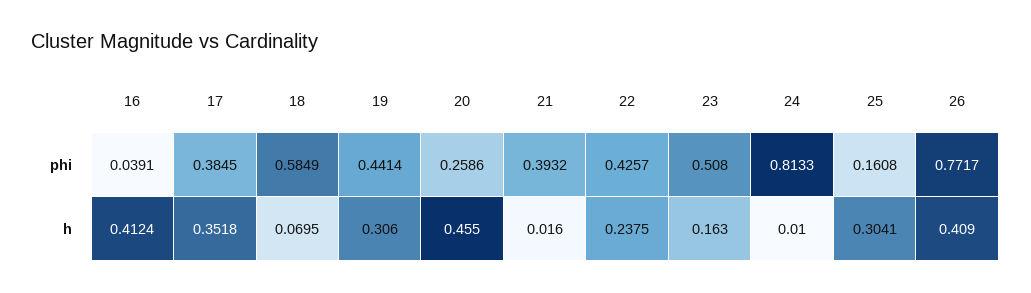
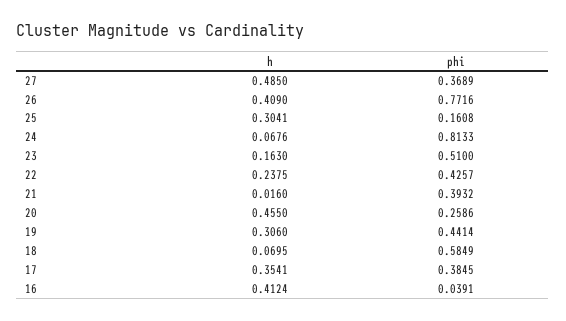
23, phi: 0.508 -> 0.51
26, phi: 0.7717 -> 0.7716
17, h: 0.3518 -> 0.3541
24, h: 0.01 -> 0.0676
27, h: none -> 0.485
27, phi: none -> 0.3689

